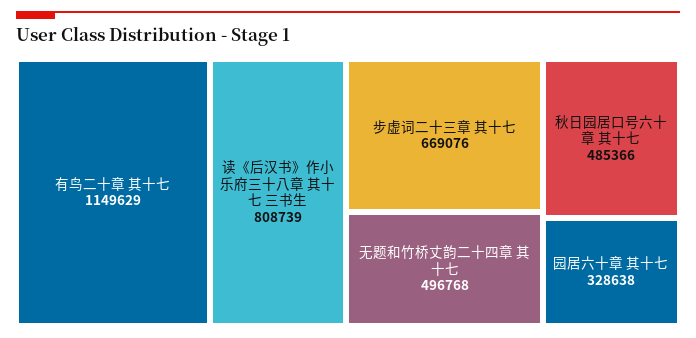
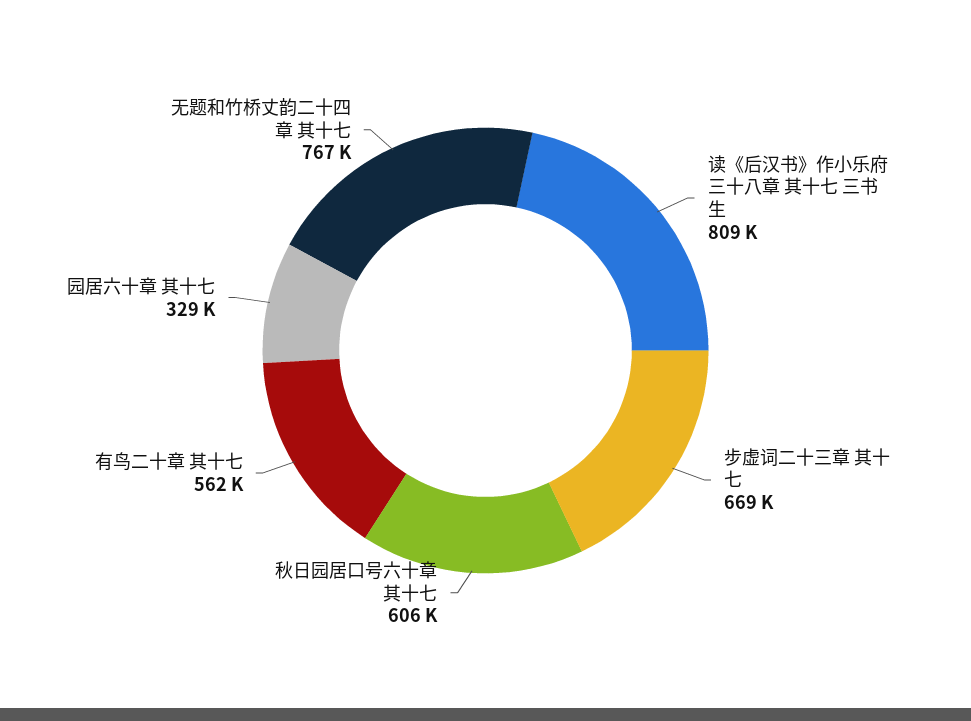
有鸟二十章 其十七: 1149629 -> 562000
无题和竹桥丈韵二十四章 其十七: 496768 -> 767000
秋日园居口号六十章 其十七: 485366 -> 606000

